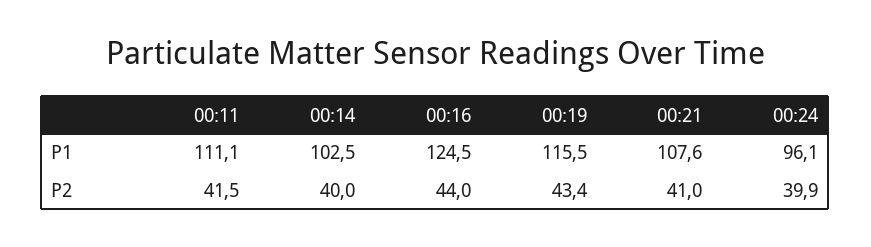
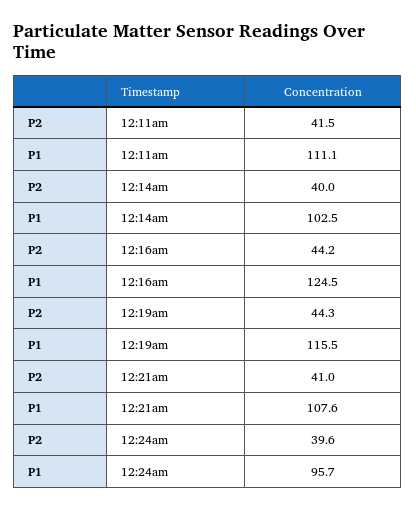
00:24, P1: 96.1 -> 95.7
00:16, P2: 44 -> 44.2
00:19, P2: 43.4 -> 44.3
00:24, P2: 39.9 -> 39.6

